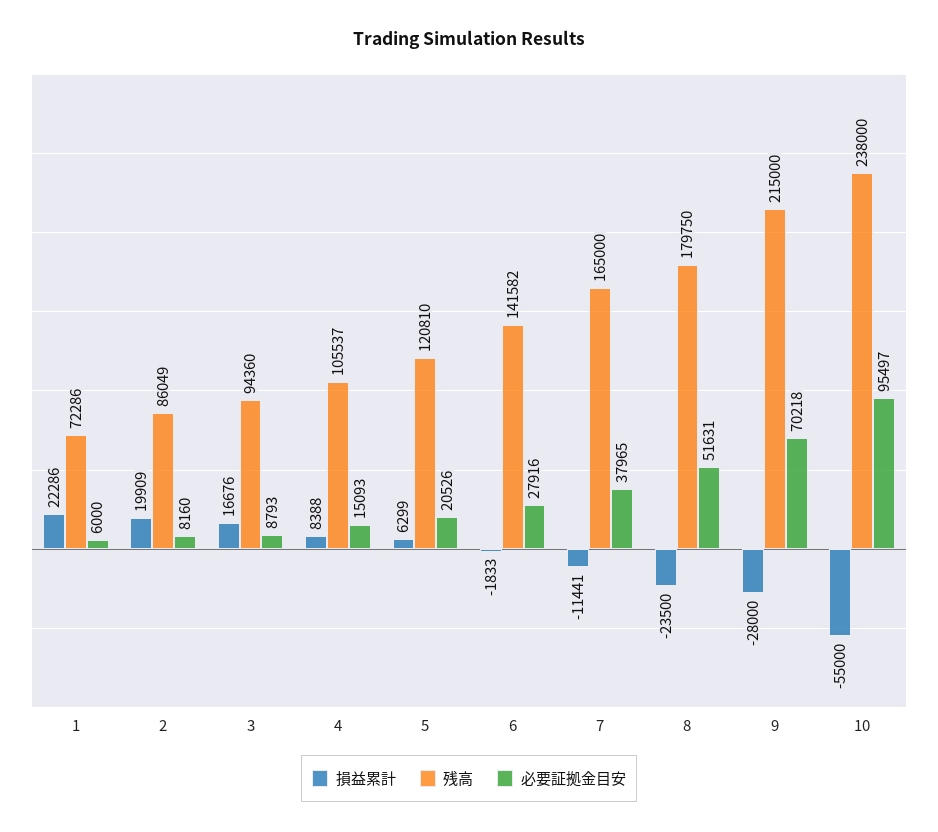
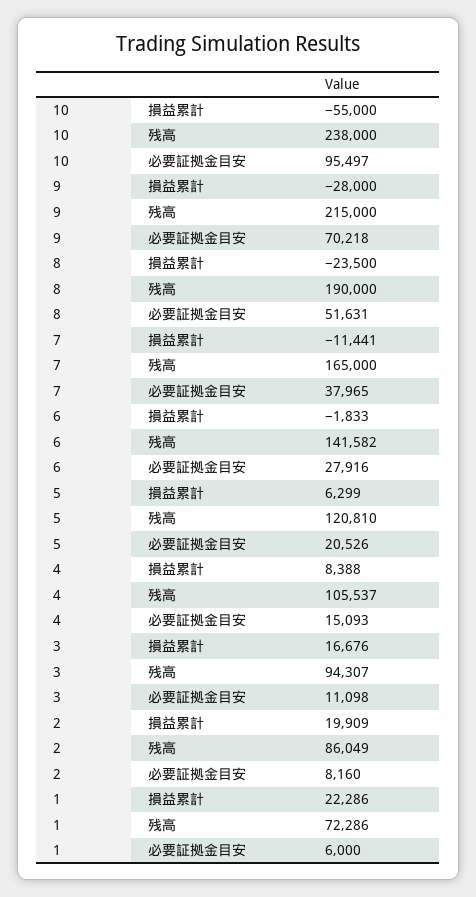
残高, 3: 94360 -> 94307
必要証拠金目安, 3: 8793 -> 11098
残高, 8: 179750 -> 190000

